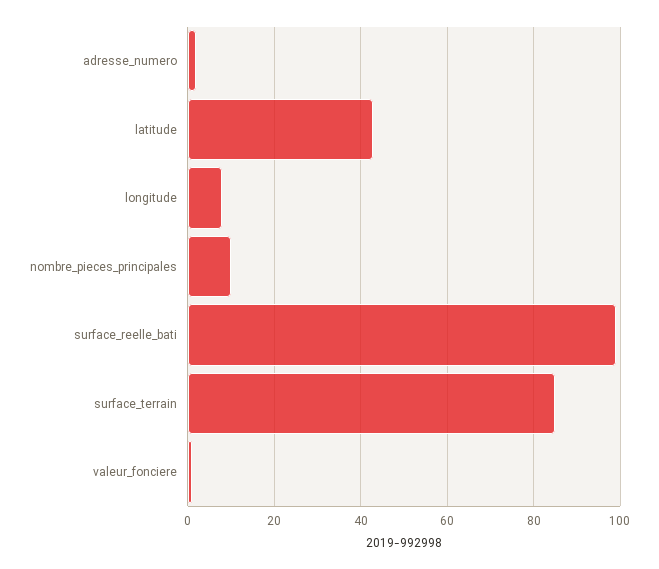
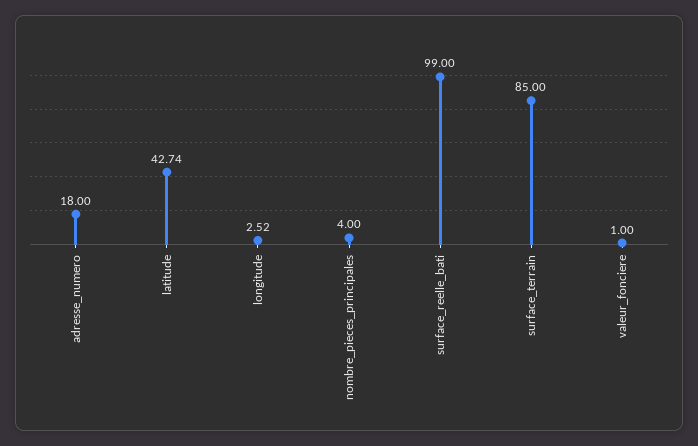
adresse_numero: 2 -> 18
longitude: 8 -> 2.52
nombre_pieces_principales: 10 -> 4

